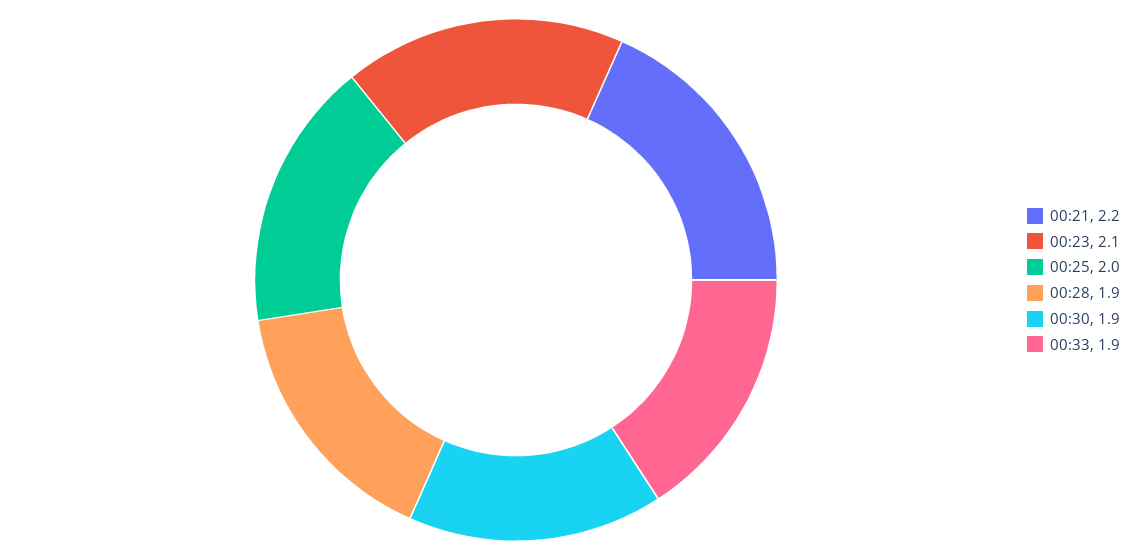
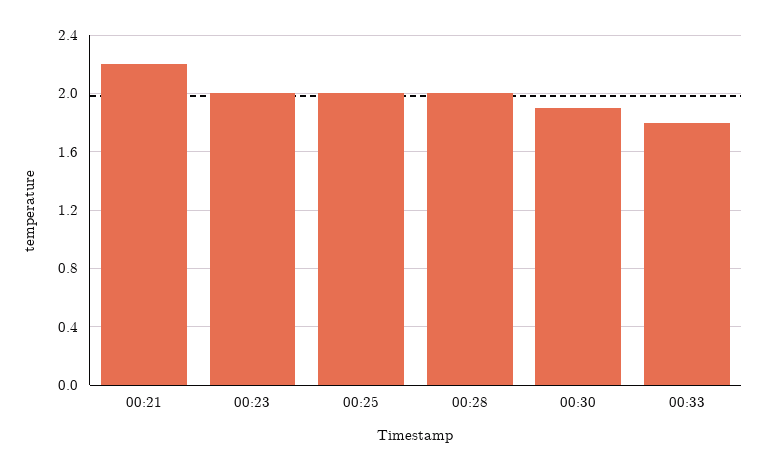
00:23: 2.1 -> 2
00:28: 1.9 -> 2
00:33: 1.9 -> 1.8

